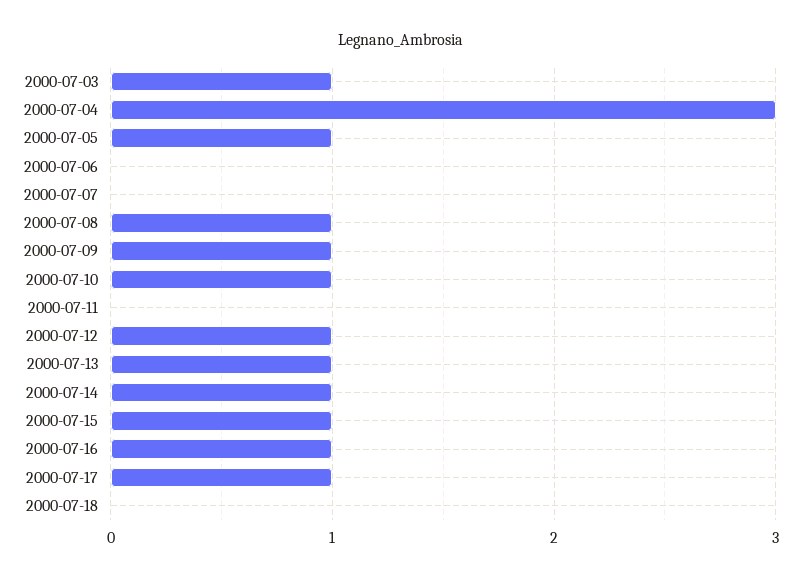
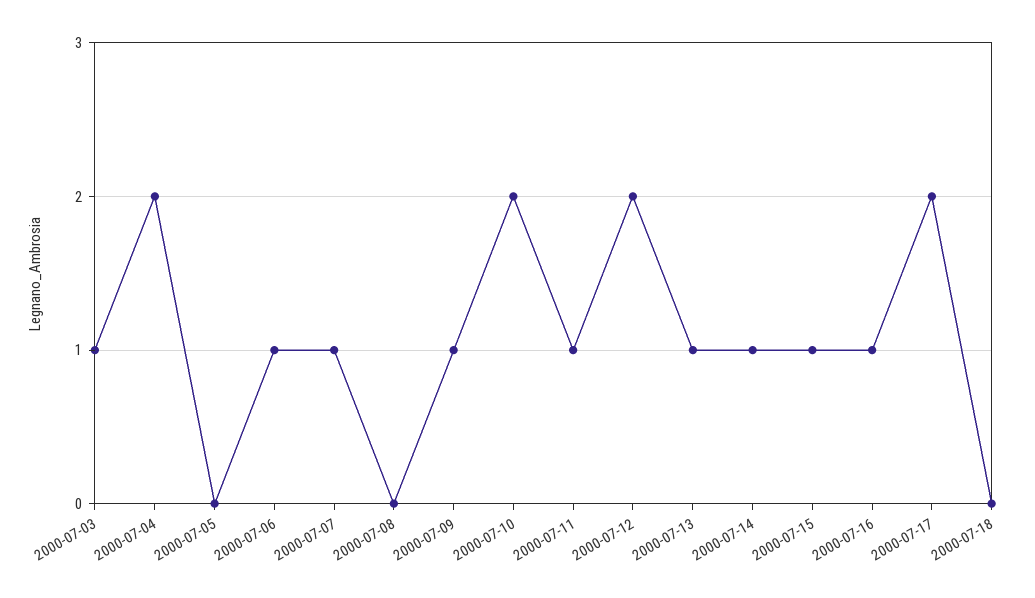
2000-07-04: 3 -> 2
2000-07-05: 1 -> 0
2000-07-06: 0 -> 1
2000-07-07: 0 -> 1
2000-07-08: 1 -> 0
2000-07-10: 1 -> 2
2000-07-11: 0 -> 1
2000-07-12: 1 -> 2
2000-07-17: 1 -> 2

